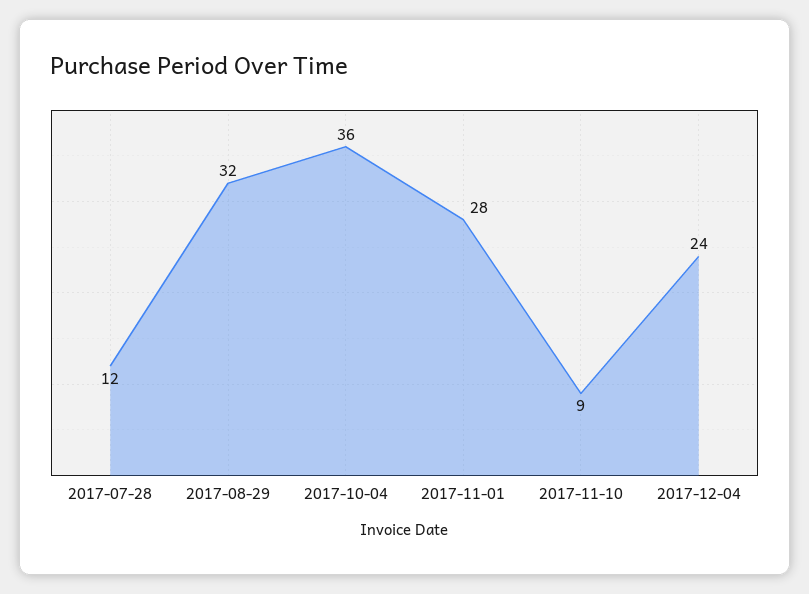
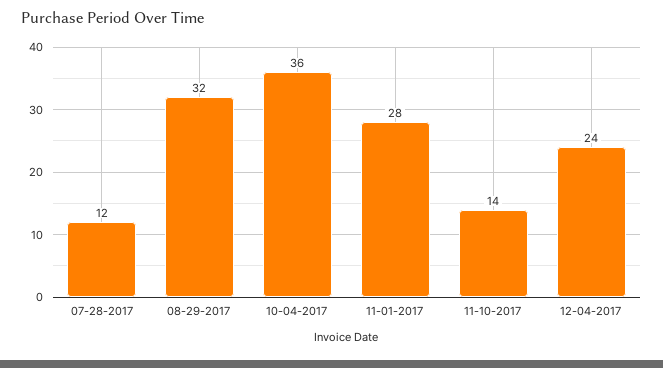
2017-11-10: 9 -> 14

